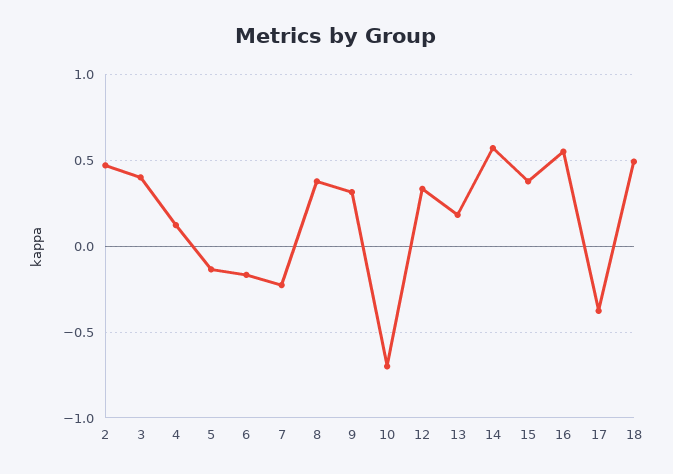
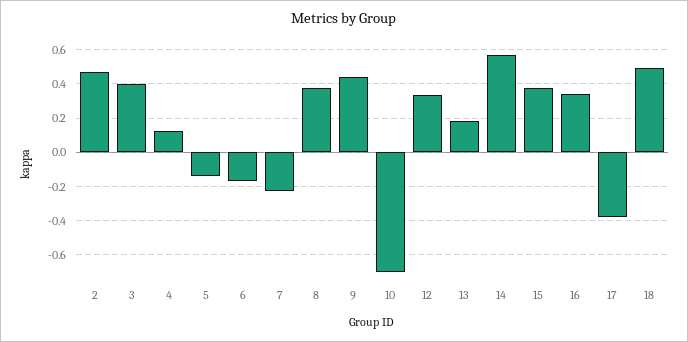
9: 0.3 -> 0.45
16: 0.55 -> 0.35

